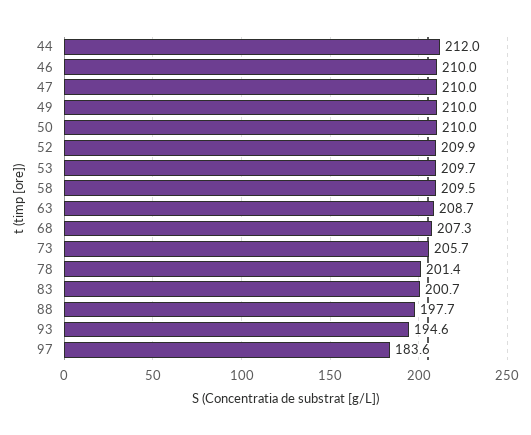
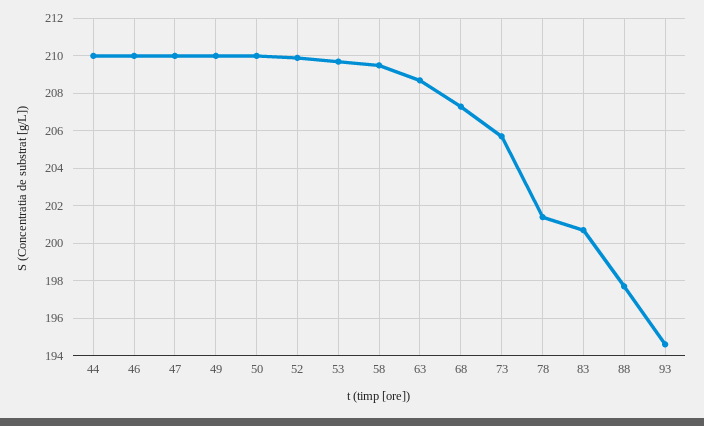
44: 212 -> 210
97: 183.6 -> none

